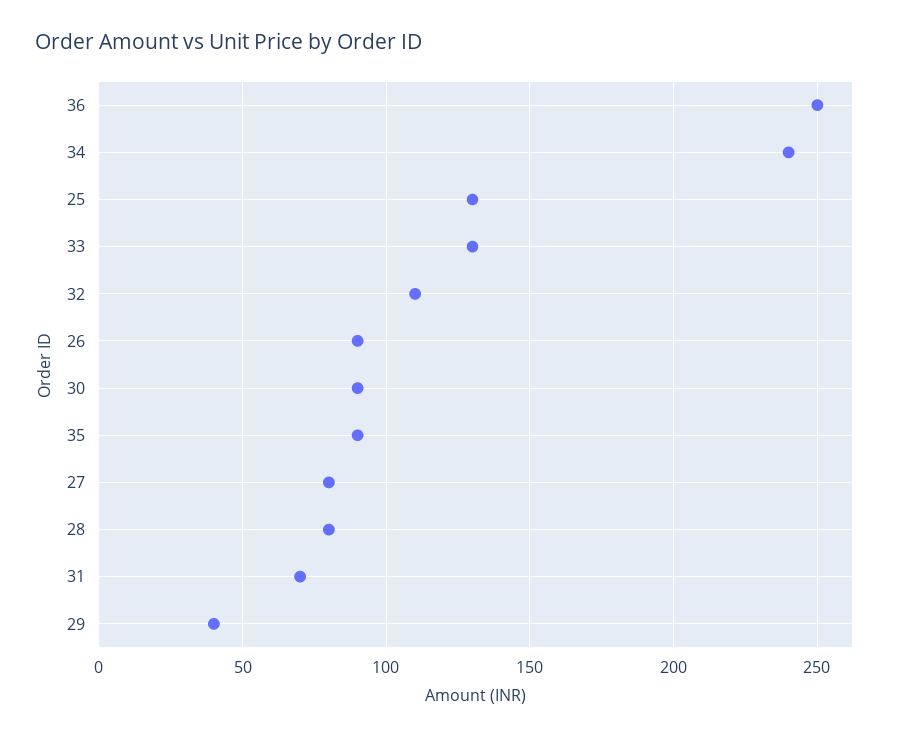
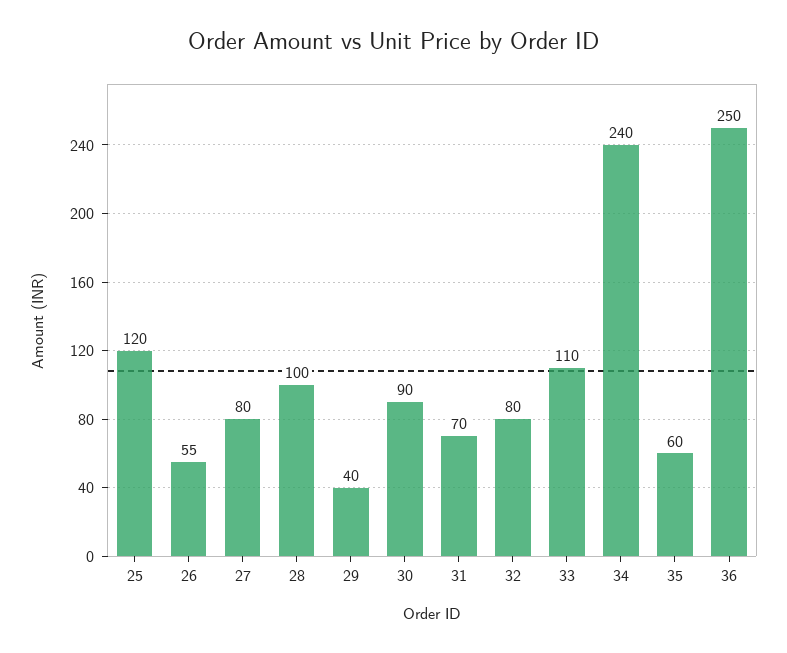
25: 130 -> 120
33: 130 -> 110
32: 110 -> 80
26: 90 -> 55
35: 90 -> 60
28: 80 -> 100

